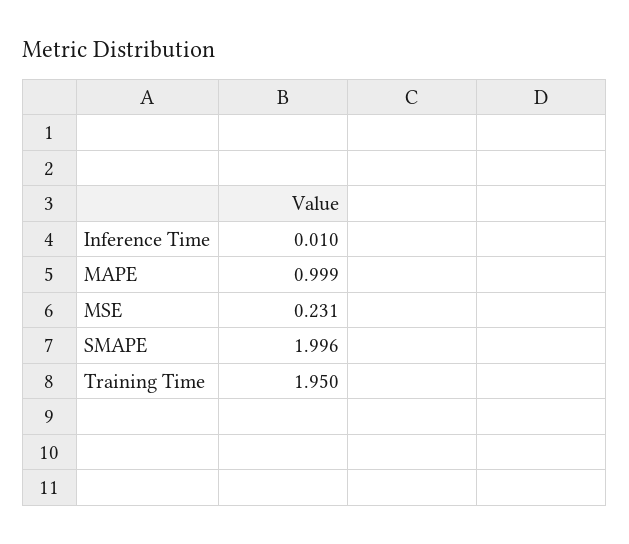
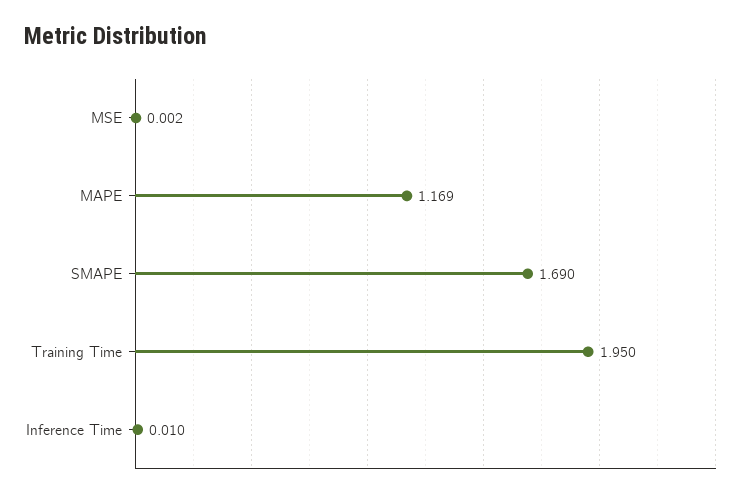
MAPE: 0.999 -> 1.169
MSE: 0.231 -> 0.002
SMAPE: 1.996 -> 1.69

